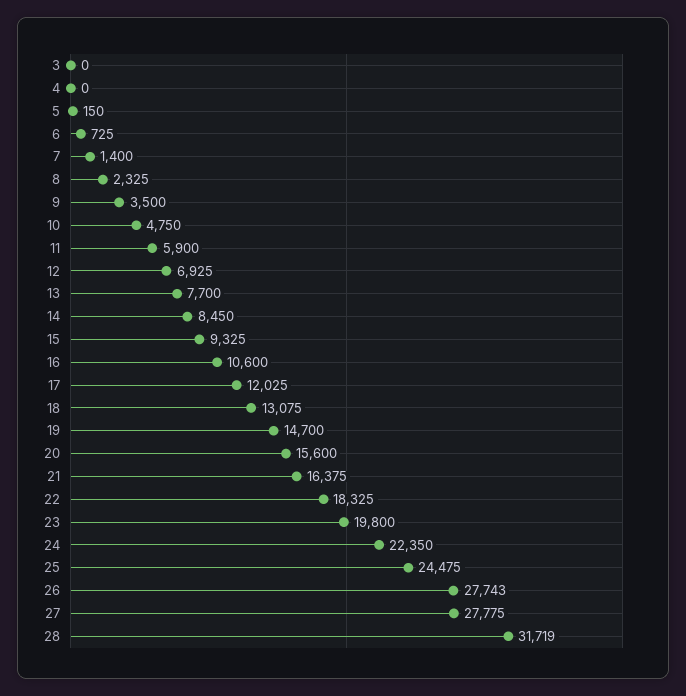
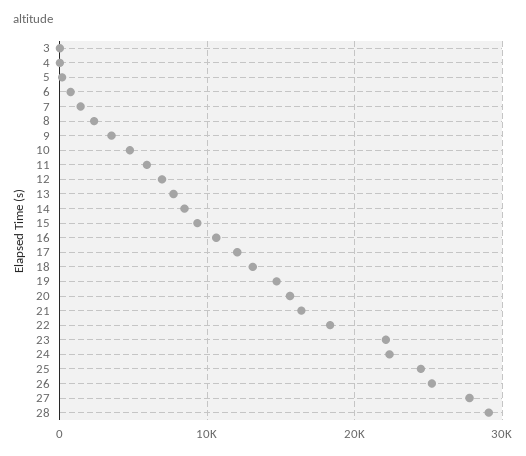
23: 19800 -> 22000
26: 27743 -> 25000
28: 31719 -> 29000

